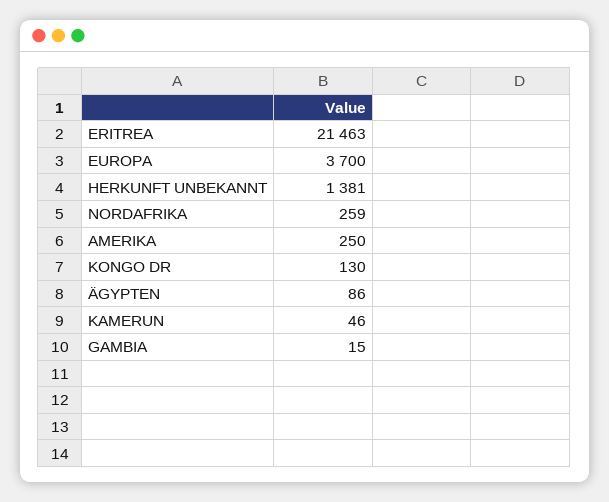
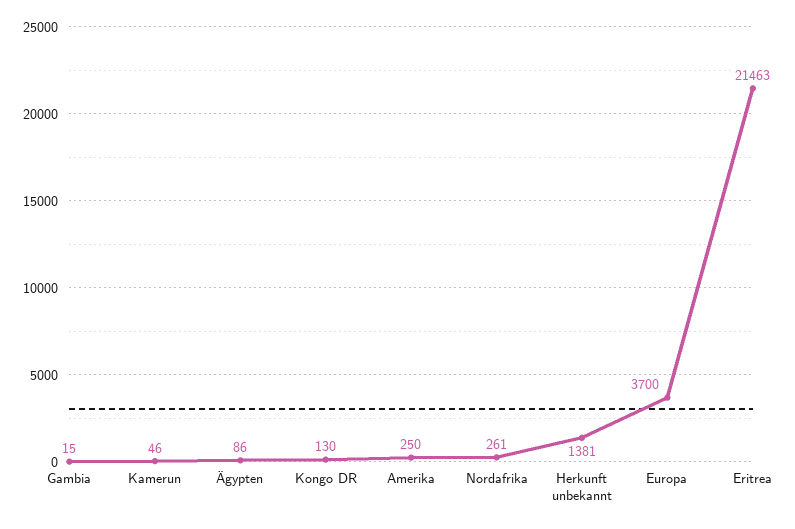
NORDAFRIKA: 259 -> 261

